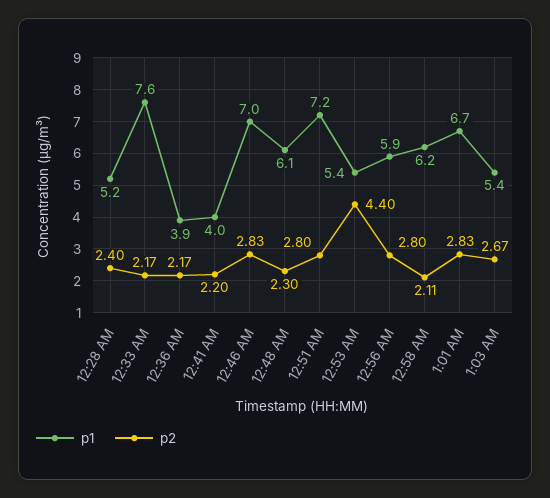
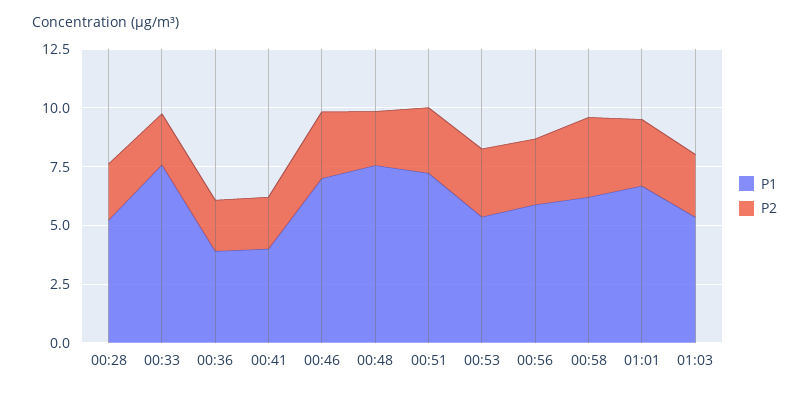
p1, 12:48 AM: 6.1 -> 7.5
p2, 12:53 AM: 4.4 -> 3
p2, 12:58 AM: 2.11 -> 3.5

